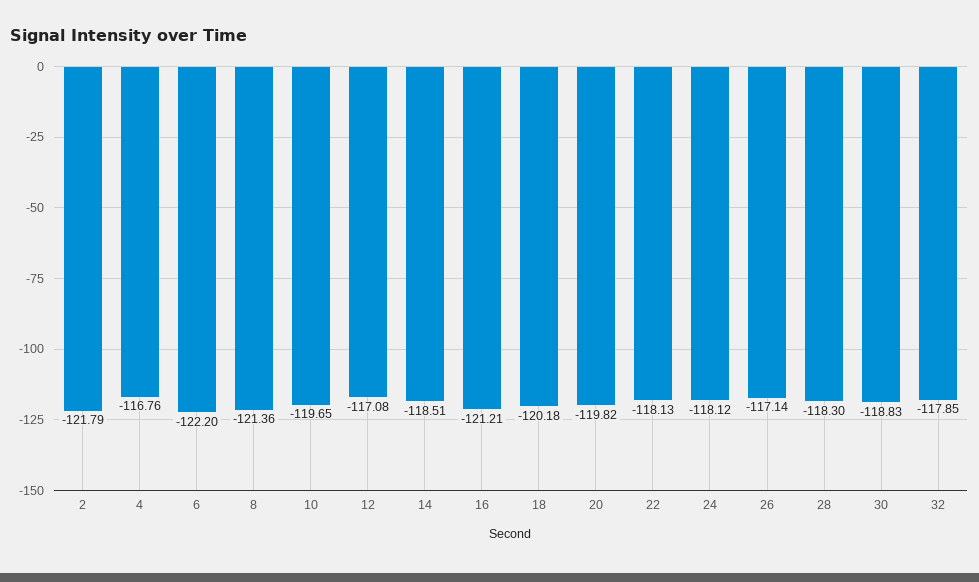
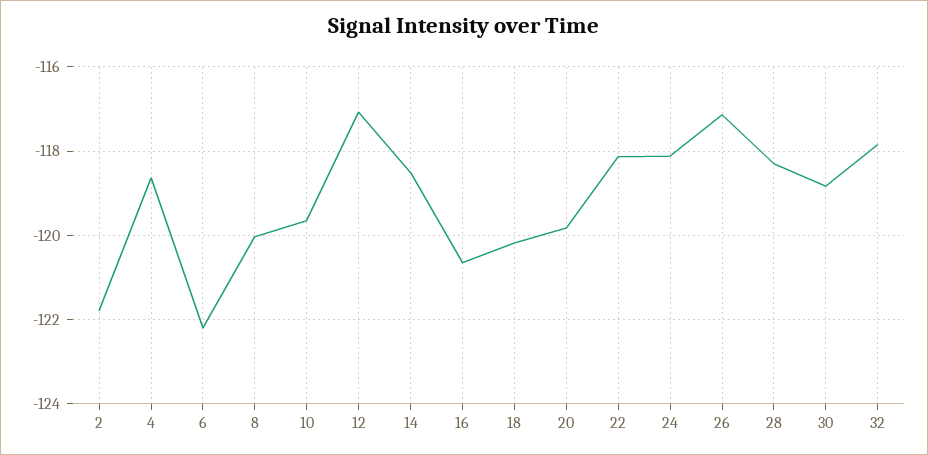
4: -116.76 -> -118.6
8: -121.36 -> -120
16: -121.21 -> -120.6

